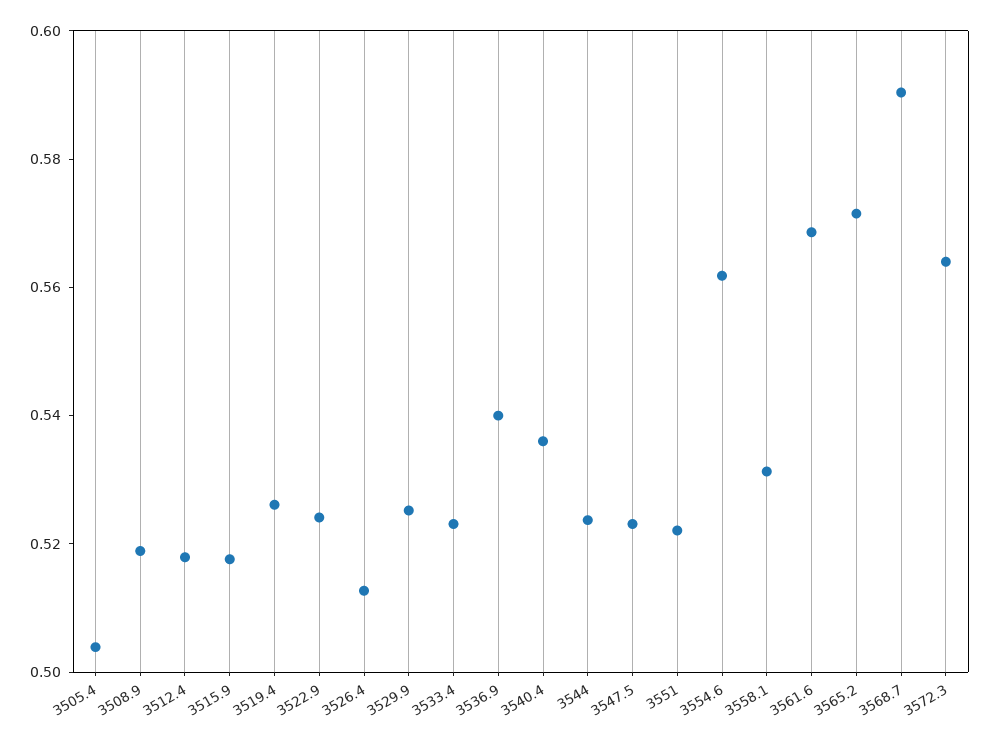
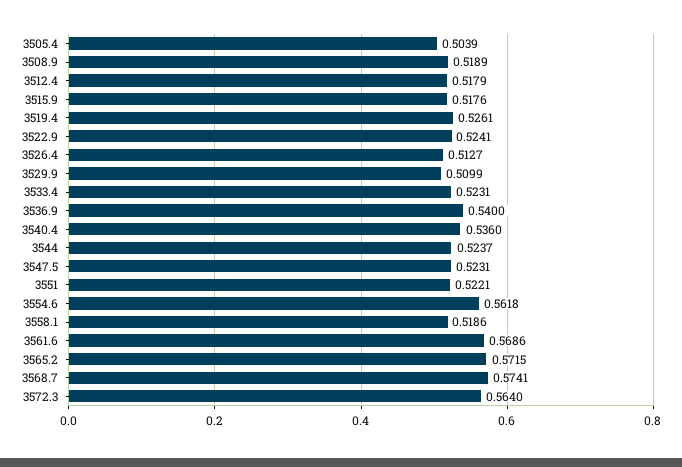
3529.9: 0.525 -> 0.5099
3558.1: 0.53 -> 0.5186
3568.7: 0.59 -> 0.5741

